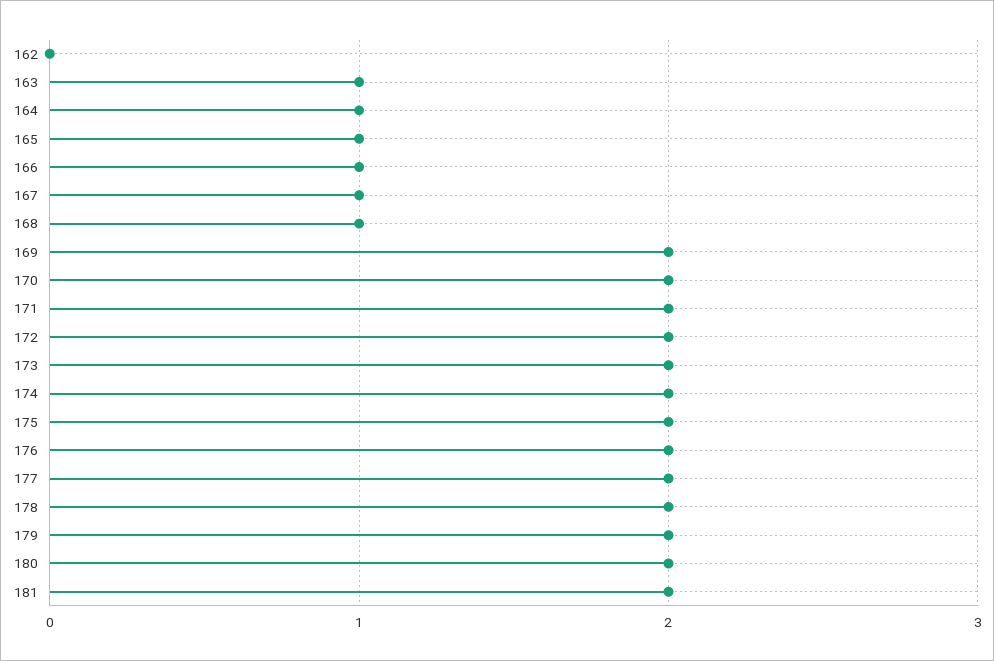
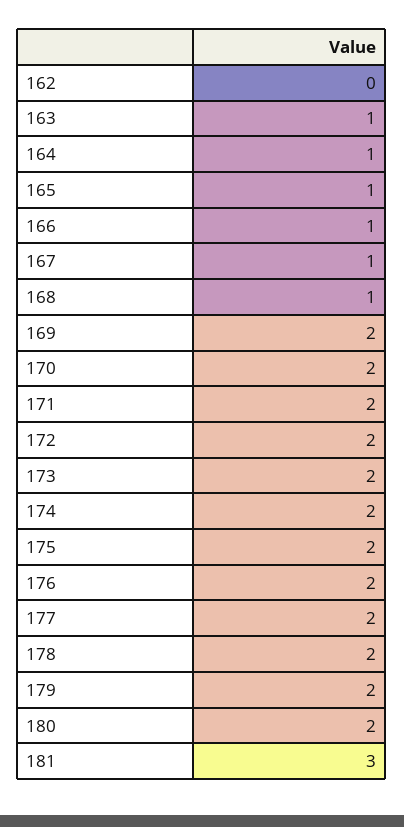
181: 2 -> 3

